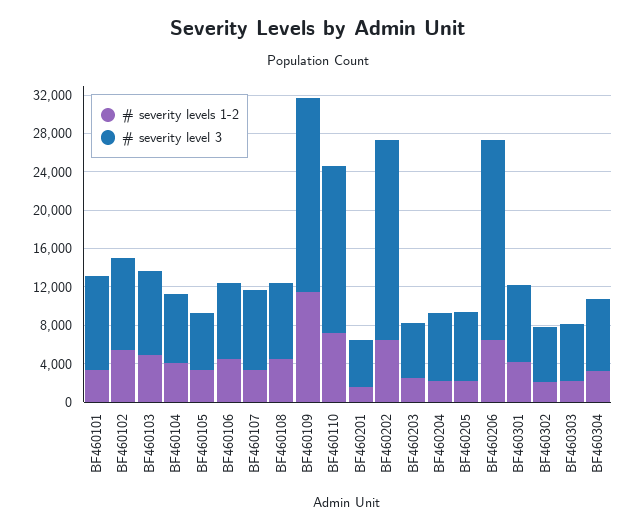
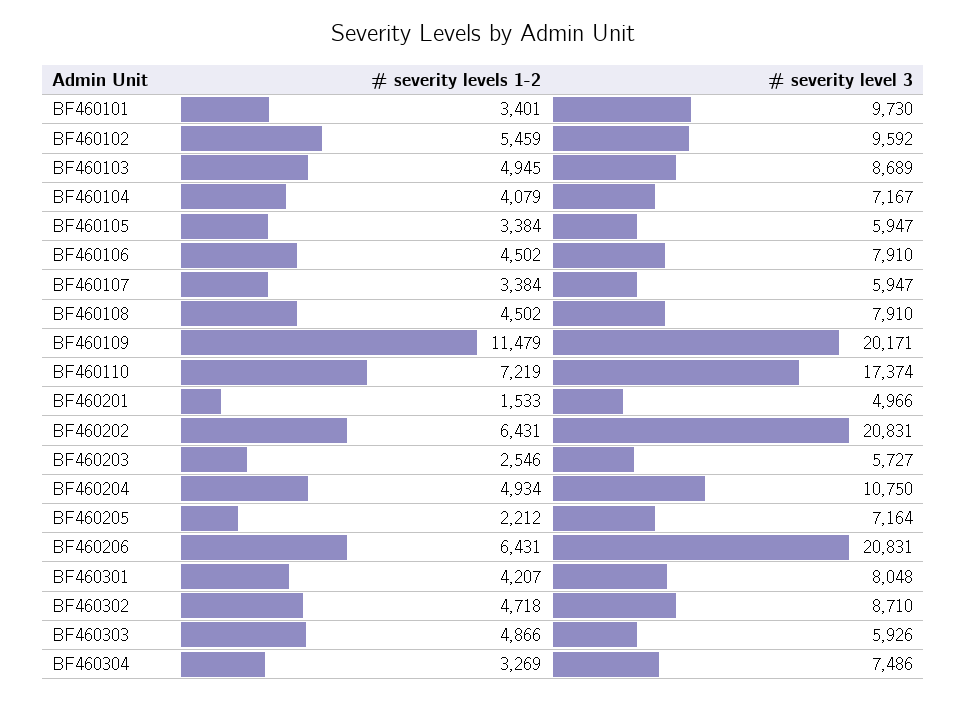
# severity level 3, BF460107: 8000 -> 5947
# severity levels 1-2, BF460204: 2000 -> 4934
# severity level 3, BF460204: 7000 -> 10750
# severity levels 1-2, BF460302: 2000 -> 4718
# severity level 3, BF460302: 6000 -> 8710
# severity levels 1-2, BF460303: 2000 -> 4866

